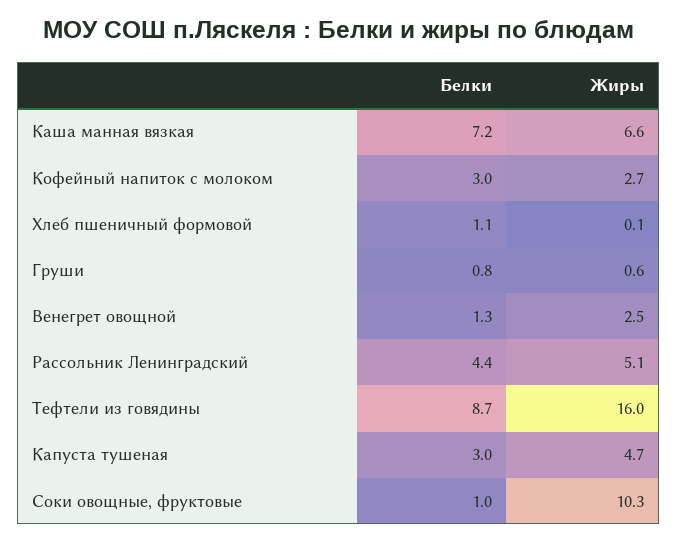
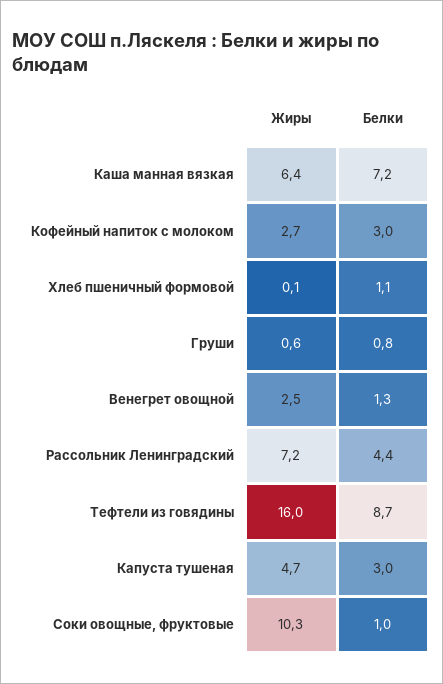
Жиры, Каша манная вязкая: 6.6 -> 6.4
Жиры, Рассольник Ленинградский: 5.1 -> 7.2

